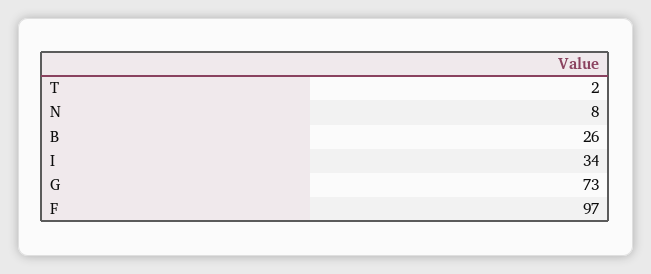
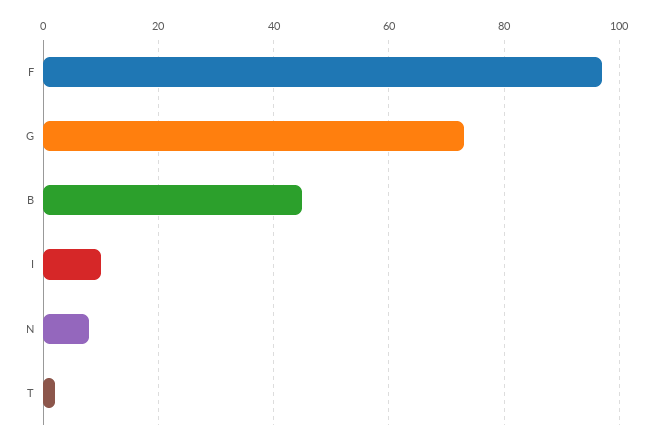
B: 26 -> 45
I: 34 -> 10

